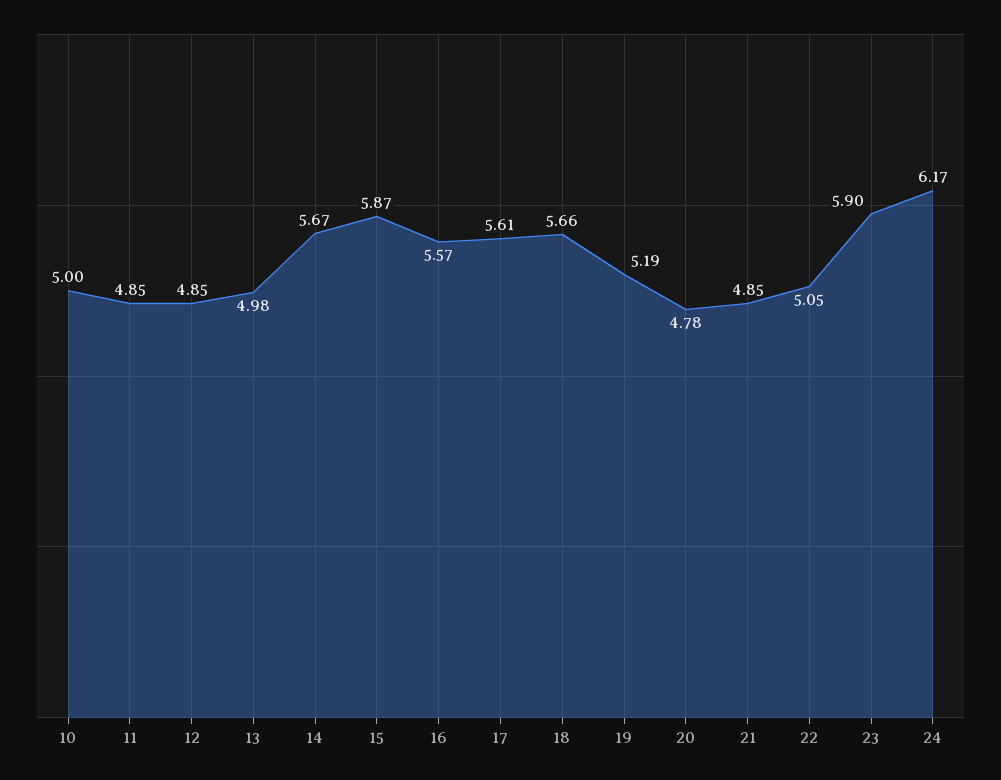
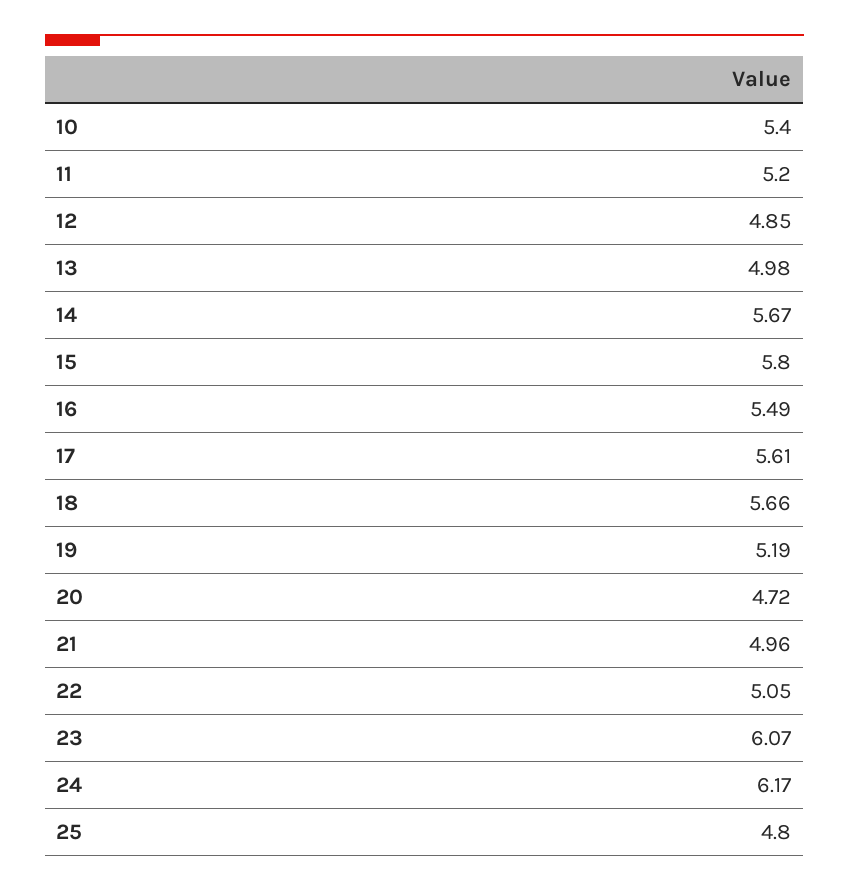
10: 5 -> 5.4
11: 4.85 -> 5.2
15: 5.87 -> 5.8
16: 5.57 -> 5.49
20: 4.78 -> 4.72
21: 4.85 -> 4.96
23: 5.9 -> 6.07
25: none -> 4.8

